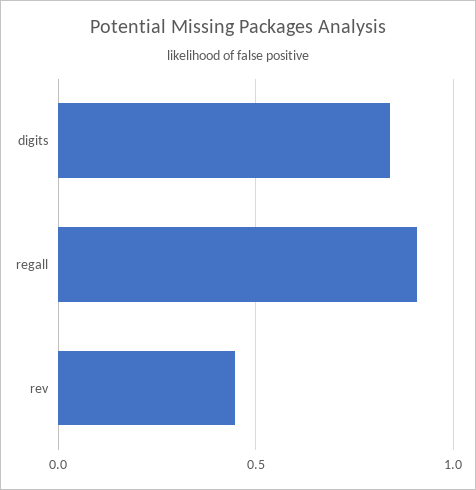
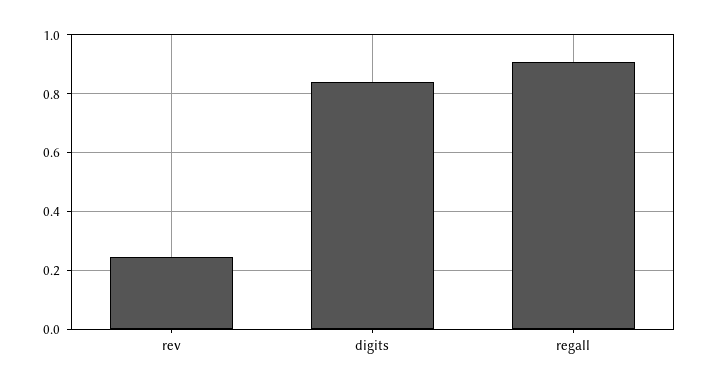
rev: 0.45 -> 0.25

